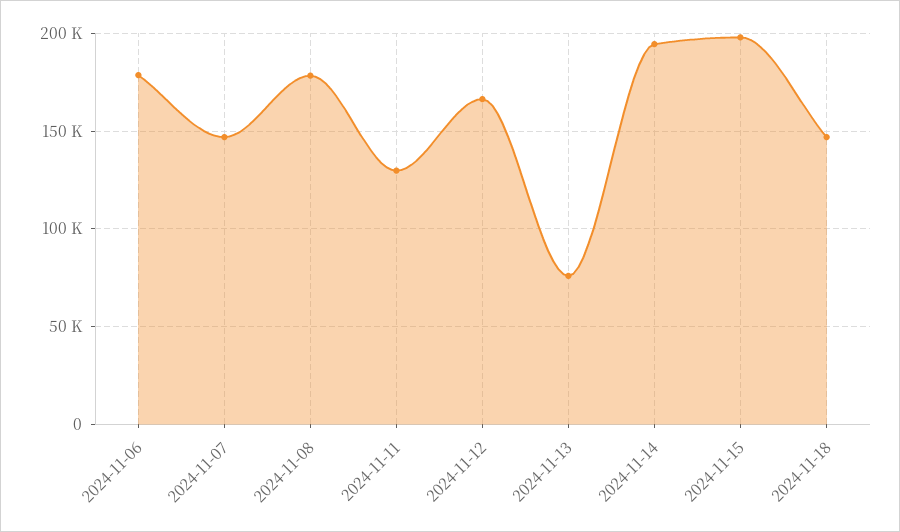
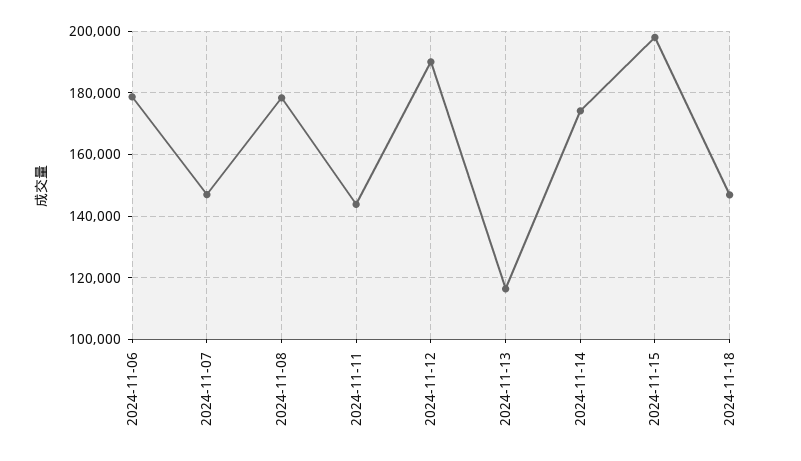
2024-11-11: 130000 -> 144000
2024-11-12: 165000 -> 190000
2024-11-13: 75000 -> 116000
2024-11-14: 195000 -> 174000

